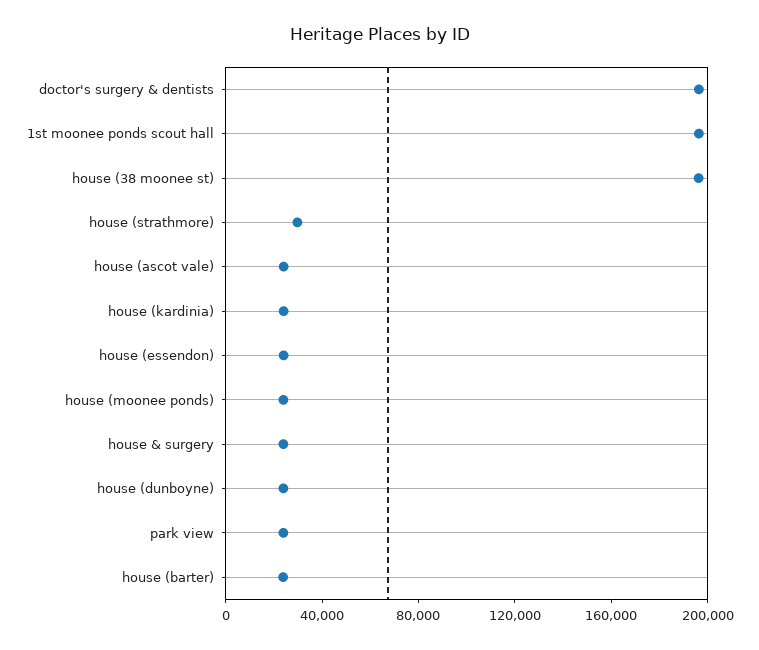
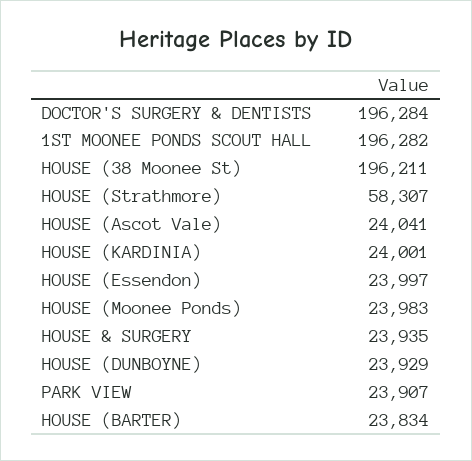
house (strathmore): 30000 -> 58307

